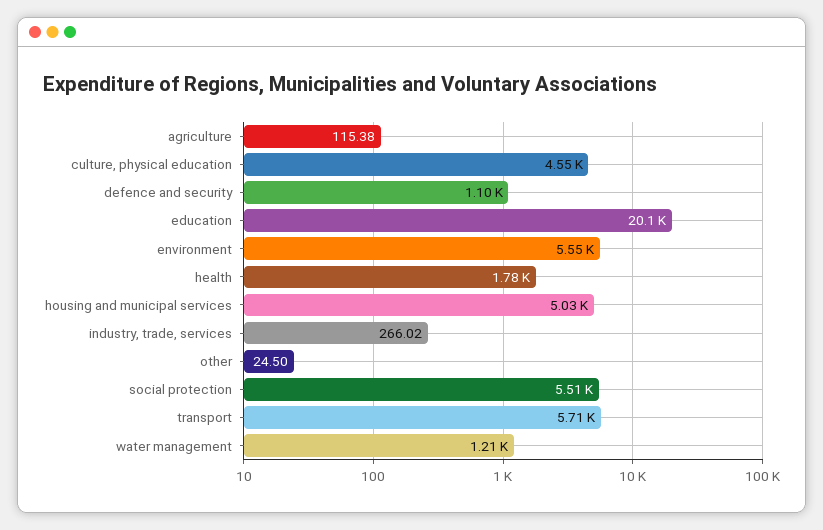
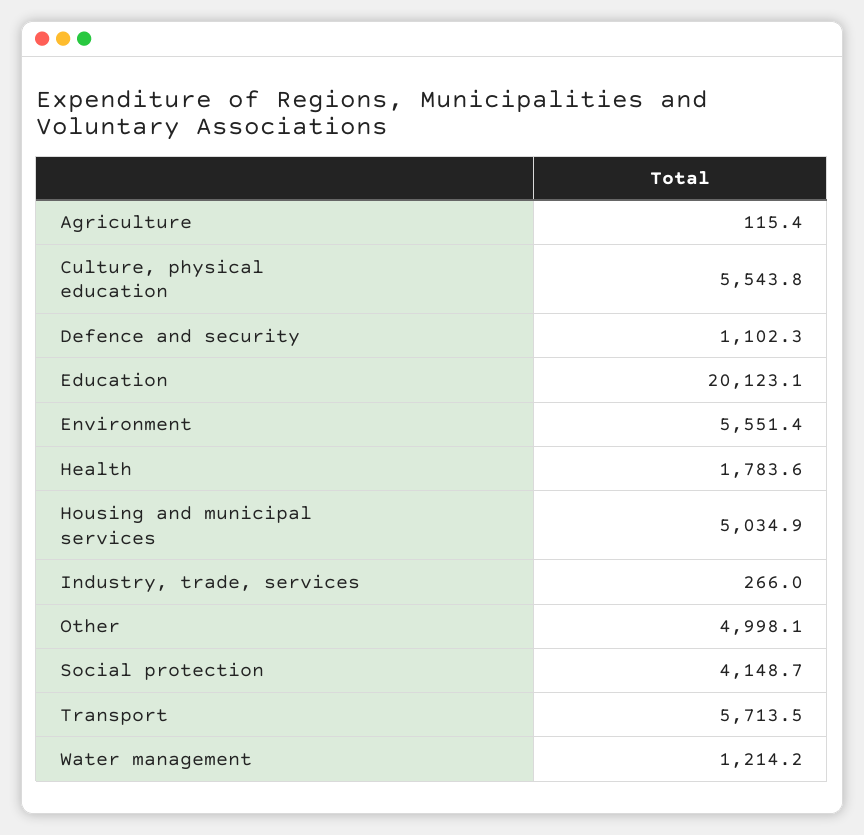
culture, physical education: 4550 -> 5543.8
other: 24.5 -> 4998.1
social protection: 5510 -> 4148.7

